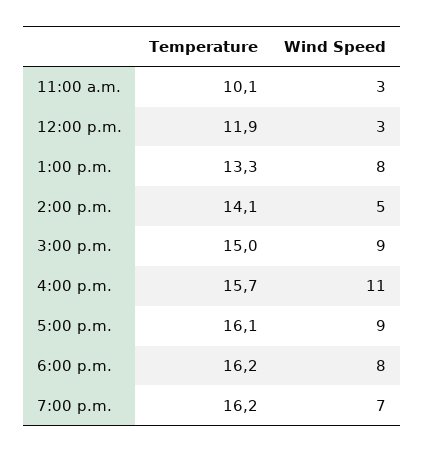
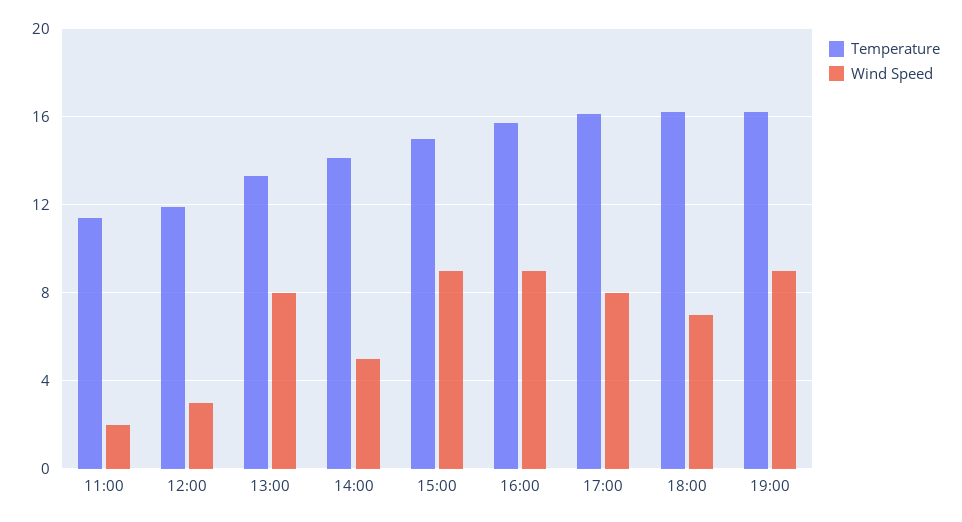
Temperature, 11:00 a.m.: 10.1 -> 11.5
Wind Speed, 11:00 a.m.: 3 -> 2
Wind Speed, 4:00 p.m.: 11 -> 9
Wind Speed, 5:00 p.m.: 9 -> 8
Wind Speed, 6:00 p.m.: 8 -> 7
Wind Speed, 7:00 p.m.: 7 -> 9

